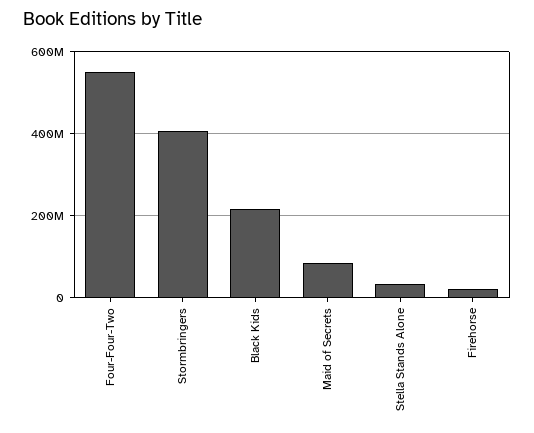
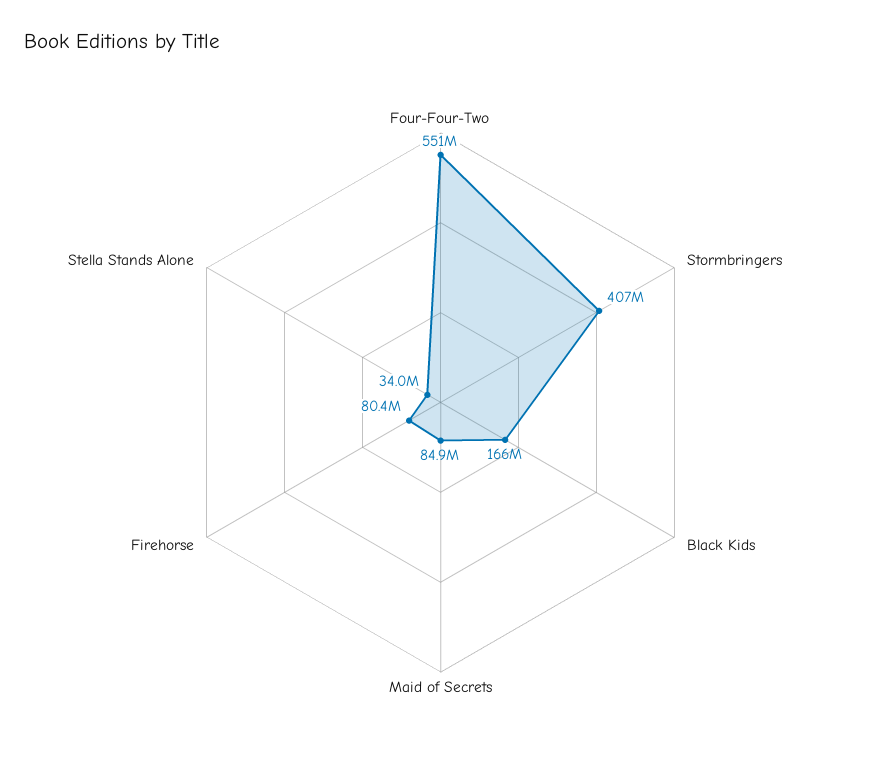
Black Kids: 220000000 -> 166000000
Firehorse: 20000000 -> 80400000

